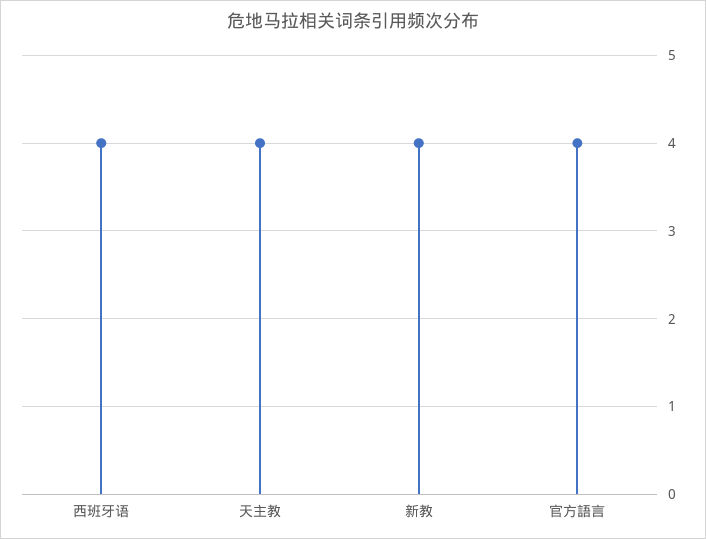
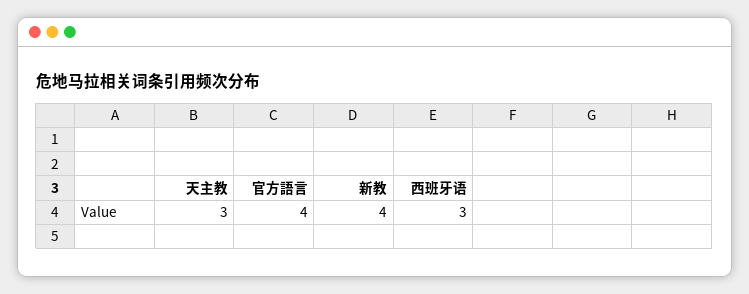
西班牙语: 4 -> 3
天主教: 4 -> 3

